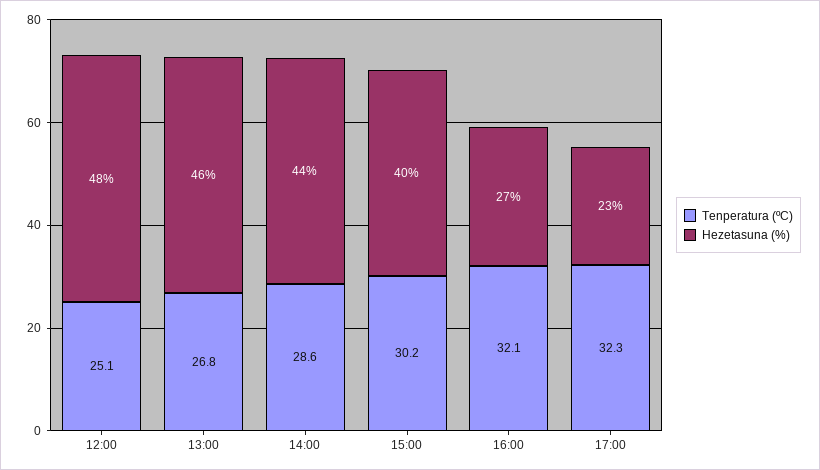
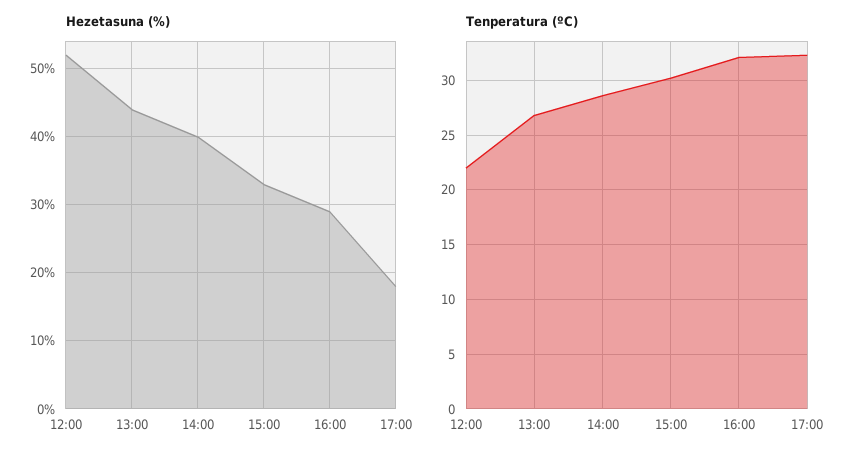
Tenperatura (ºC), 12:00: 25.1 -> 22
Hezetasuna (%), 12:00: 48 -> 52
Hezetasuna (%), 13:00: 46 -> 44
Hezetasuna (%), 14:00: 44 -> 40
Hezetasuna (%), 15:00: 40 -> 33
Hezetasuna (%), 16:00: 27 -> 29
Hezetasuna (%), 17:00: 23 -> 18

